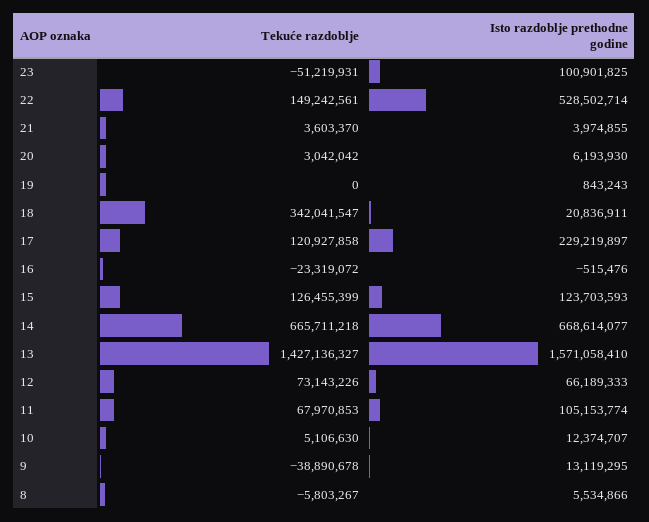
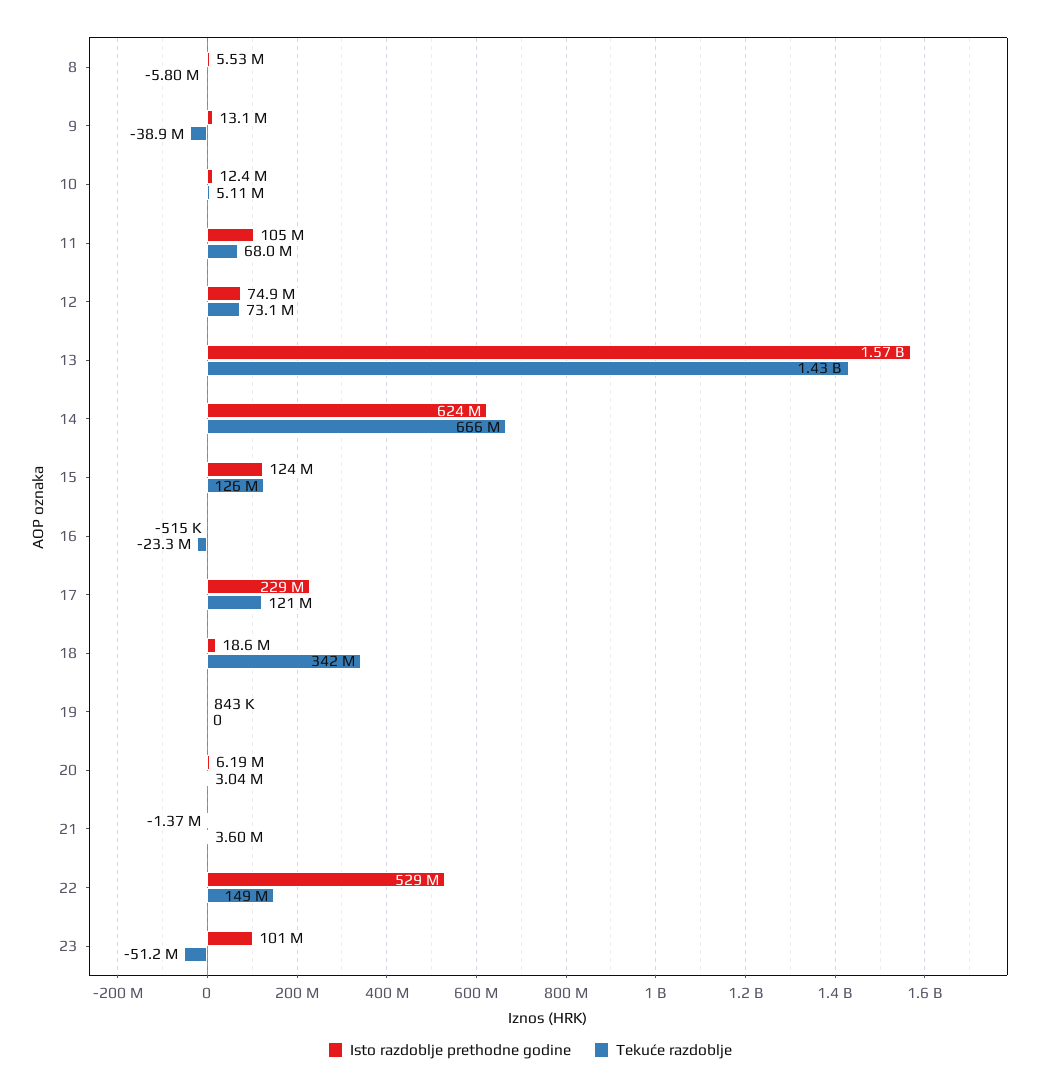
Isto razdoblje prethodne godine, 21: 3974855 -> -1370000
Isto razdoblje prethodne godine, 18: 20836911 -> 18600000
Isto razdoblje prethodne godine, 14: 668614077 -> 624000000
Isto razdoblje prethodne godine, 12: 66189333 -> 74900000

